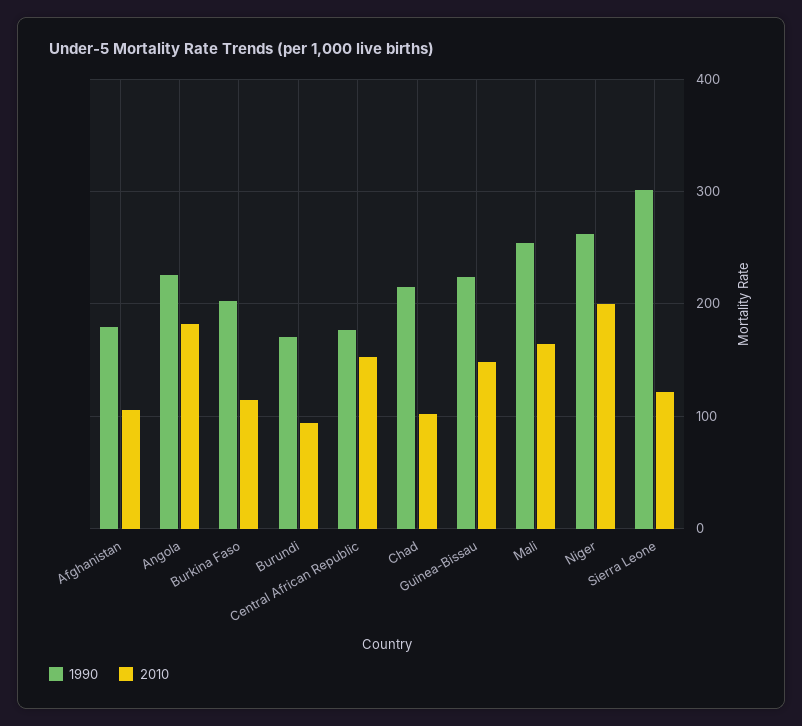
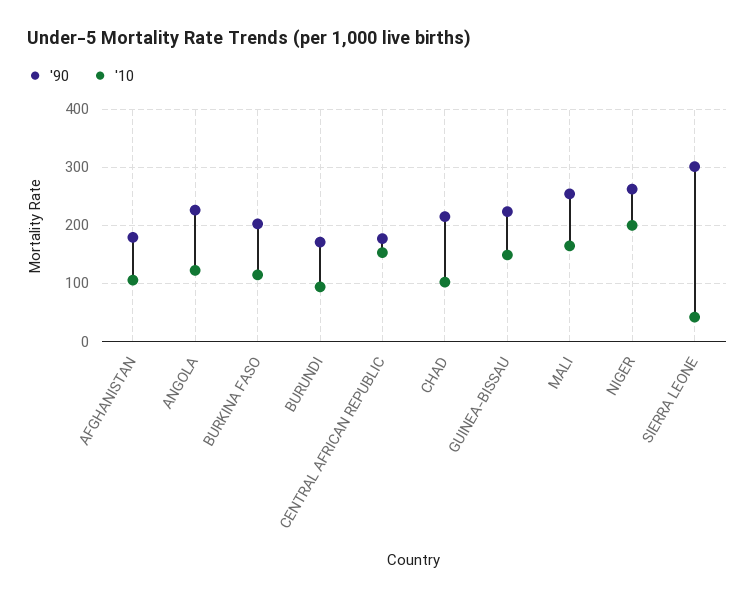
2010, Angola: 180 -> 120
2010, Sierra Leone: 120 -> 40

